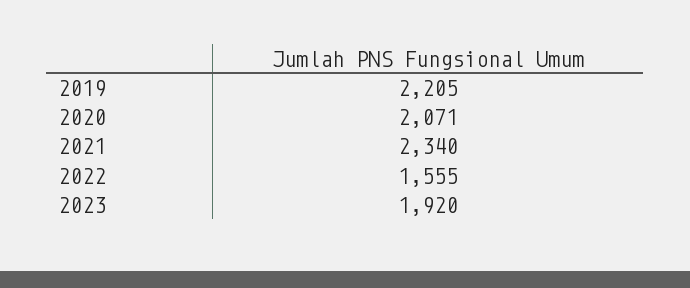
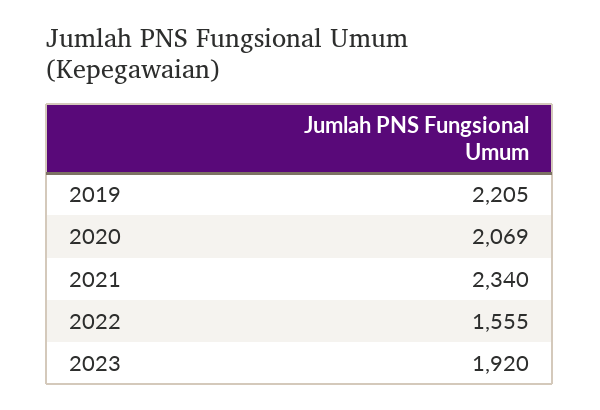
2020: 2071 -> 2069

